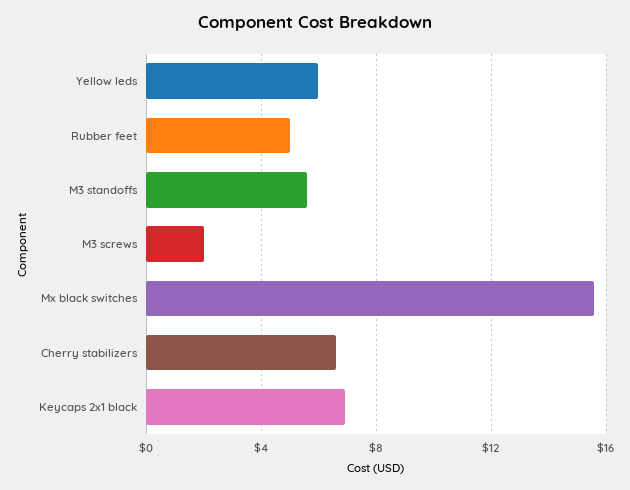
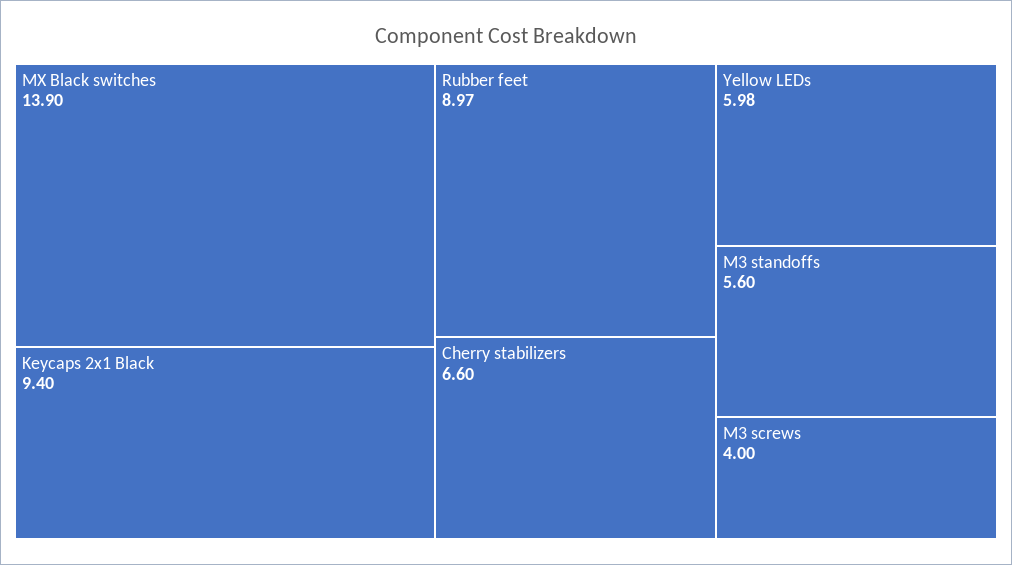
Rubber feet: 5 -> 8.97
M3 screws: 2 -> 4
Mx black switches: 15.5 -> 13.9
Keycaps 2x1 black: 7 -> 9.4

